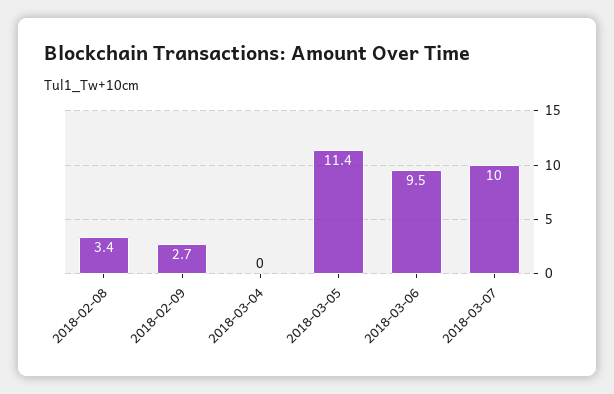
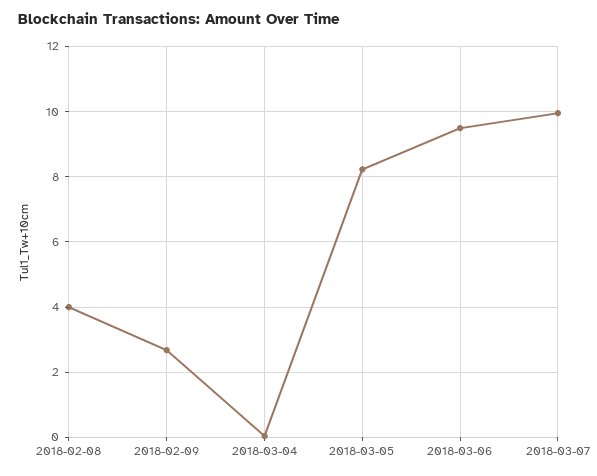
2018-02-08: 3.4 -> 4
2018-03-05: 11.4 -> 8.2

